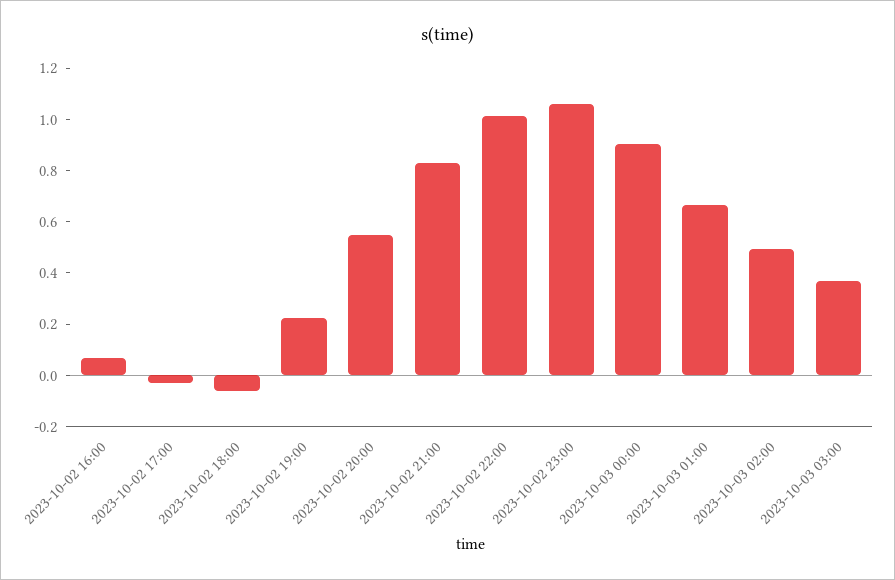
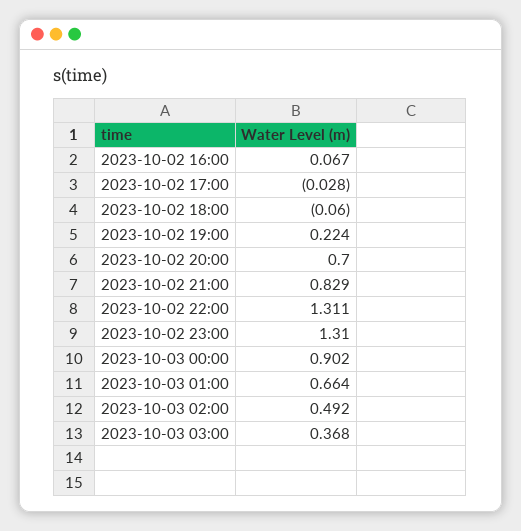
2023-10-02 20:00: 0.55 -> 0.7
2023-10-02 22:00: 1 -> 1.311
2023-10-02 23:00: 1.05 -> 1.31

